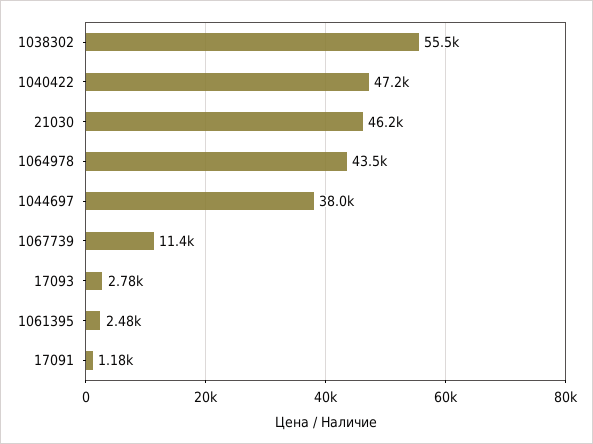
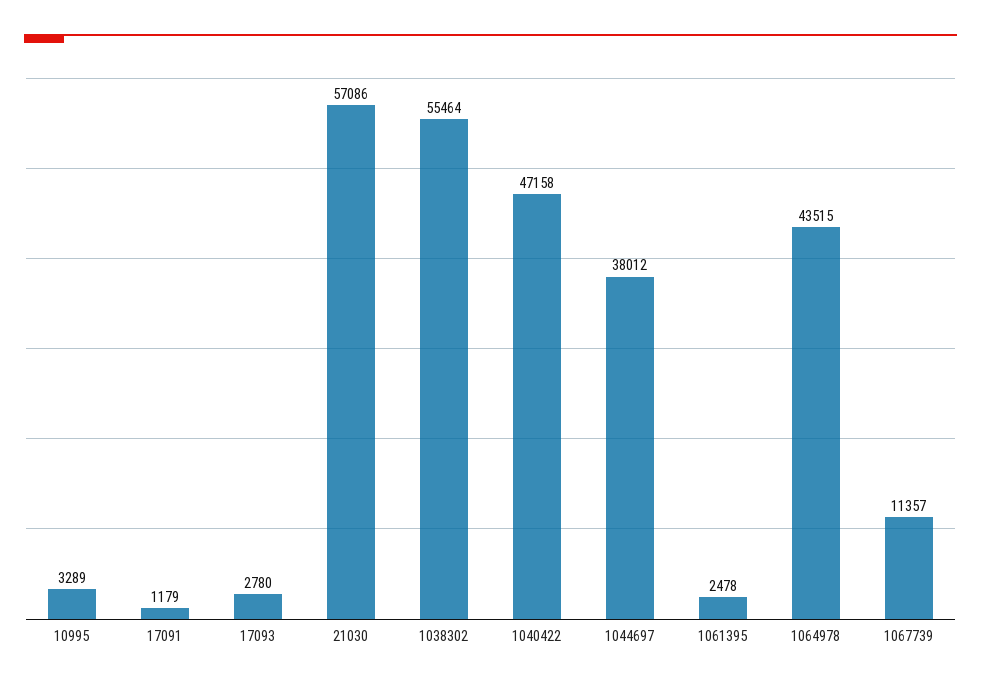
21030: 46200 -> 57086
10995: none -> 3289

